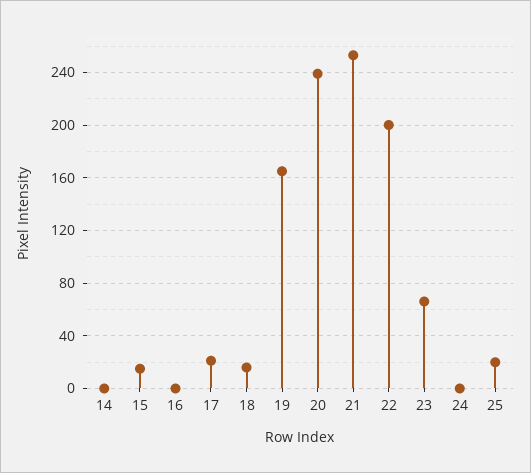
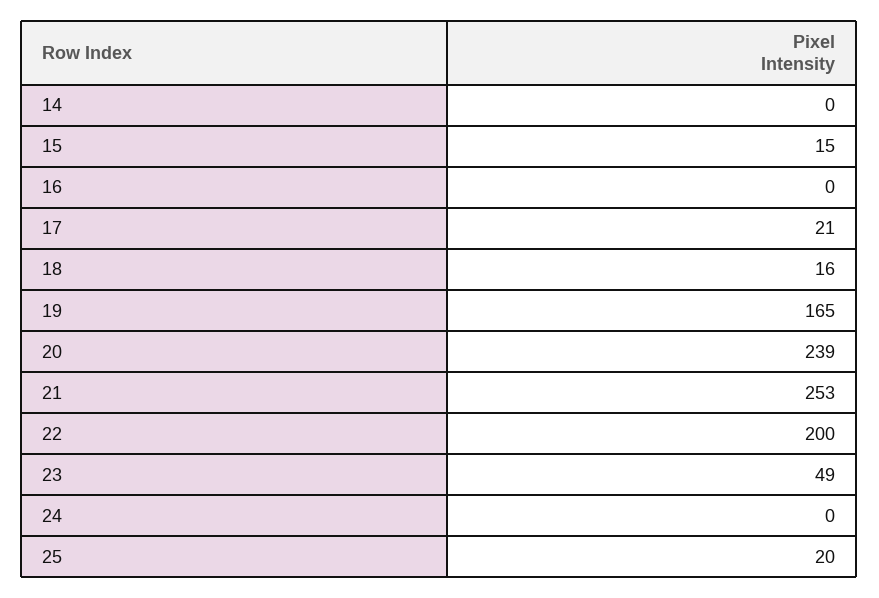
23: 65 -> 49

